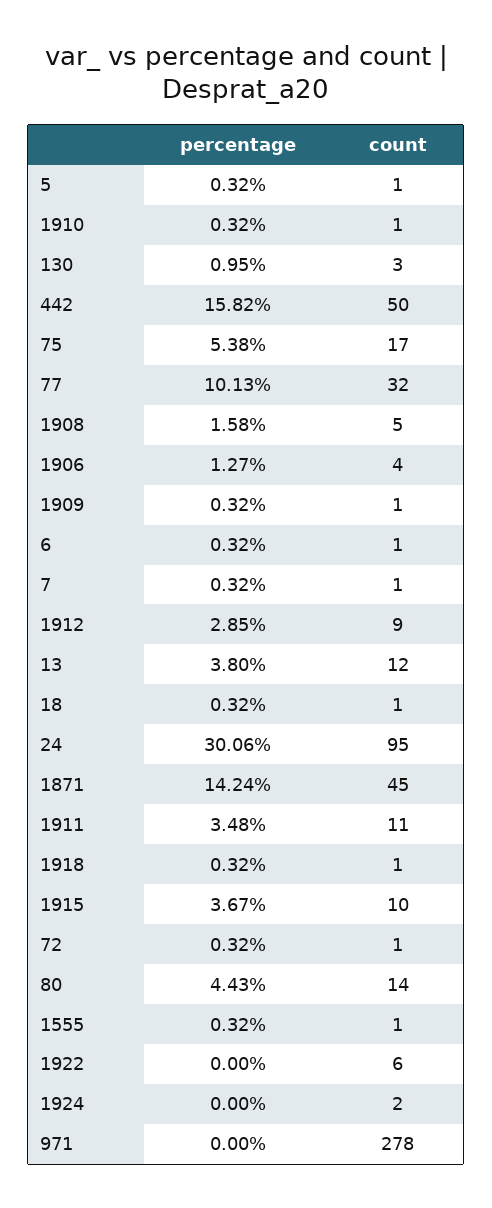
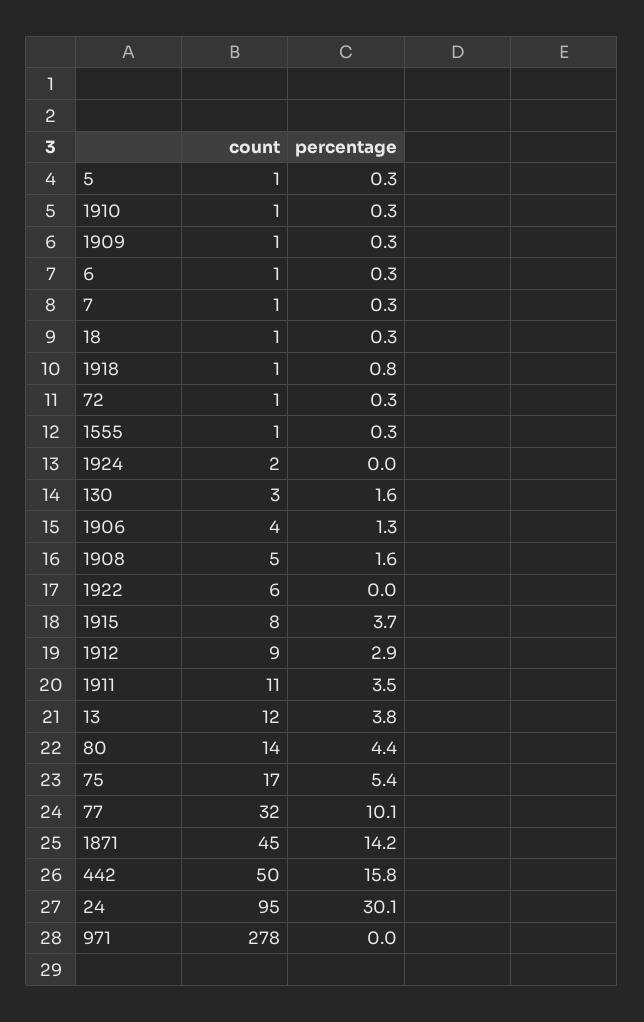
percentage, 130: 0.95 -> 1.6
percentage, 1918: 0.32 -> 0.8
count, 1915: 10 -> 8

